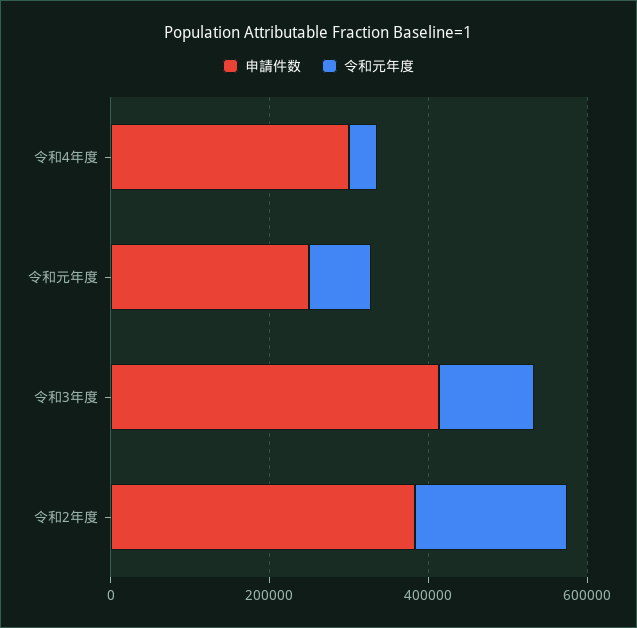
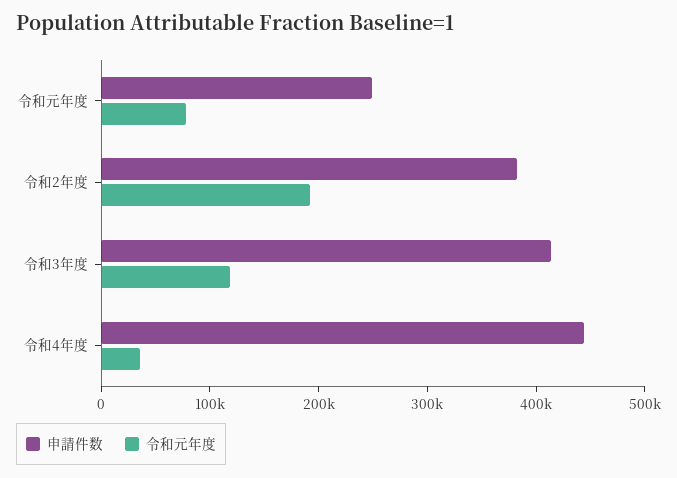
申請件数, 令和4年度: 300000 -> 440000

